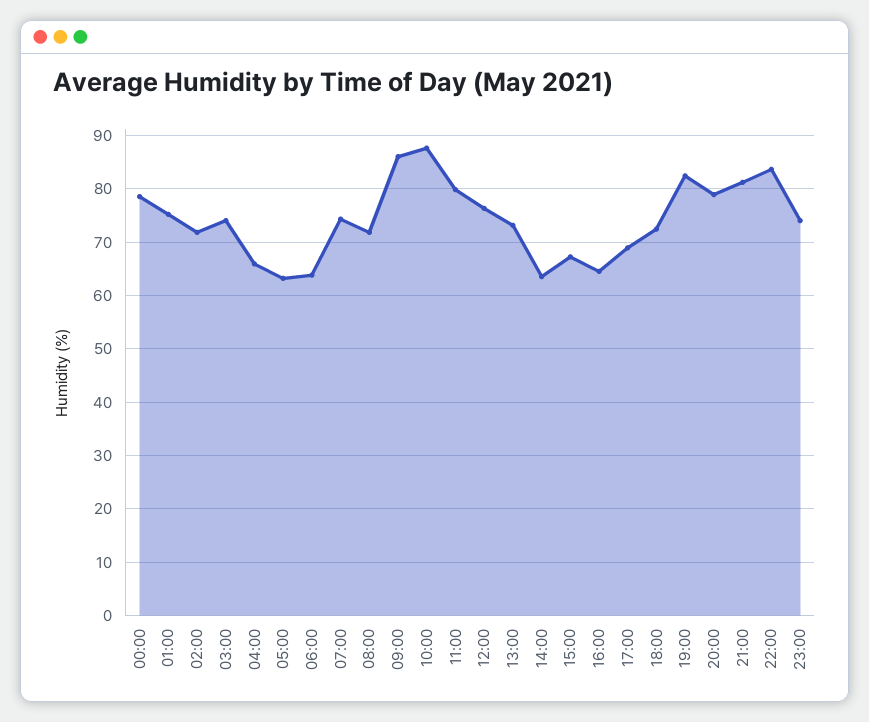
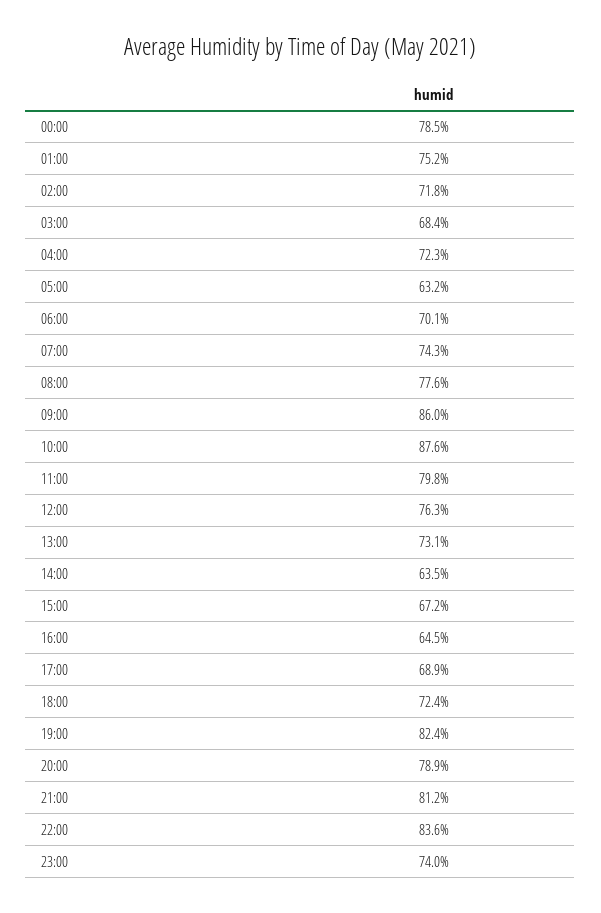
03:00: 74 -> 68.4
04:00: 66 -> 72.3
06:00: 64 -> 70.1
08:00: 72 -> 77.6

